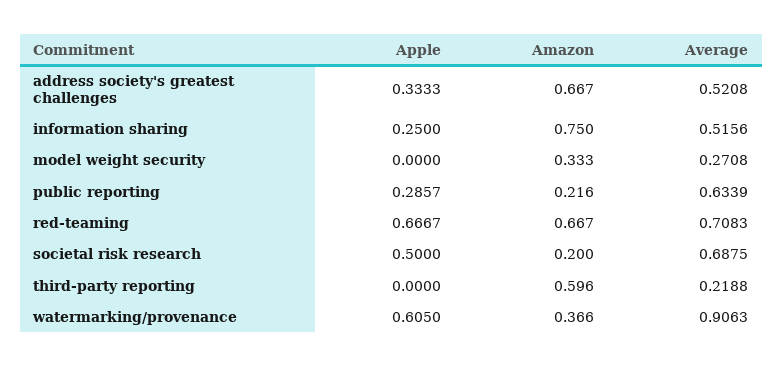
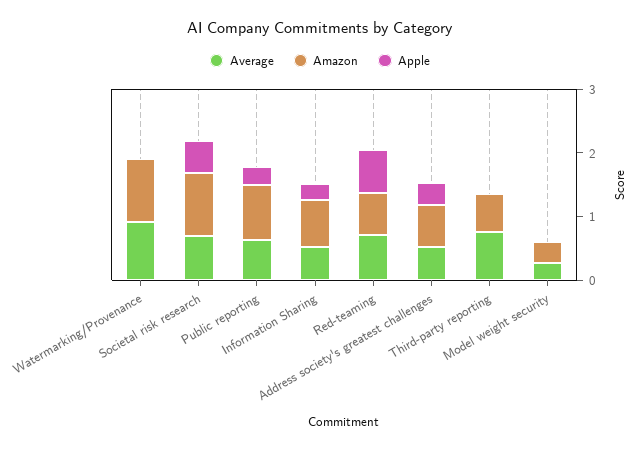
Amazon, public reporting: 0.216 -> 0.8
Amazon, societal risk research: 0.2 -> 1
Average, third-party reporting: 0.2188 -> 0.8
Apple, watermarking/provenance: 0.605 -> 0
Amazon, watermarking/provenance: 0.366 -> 1

